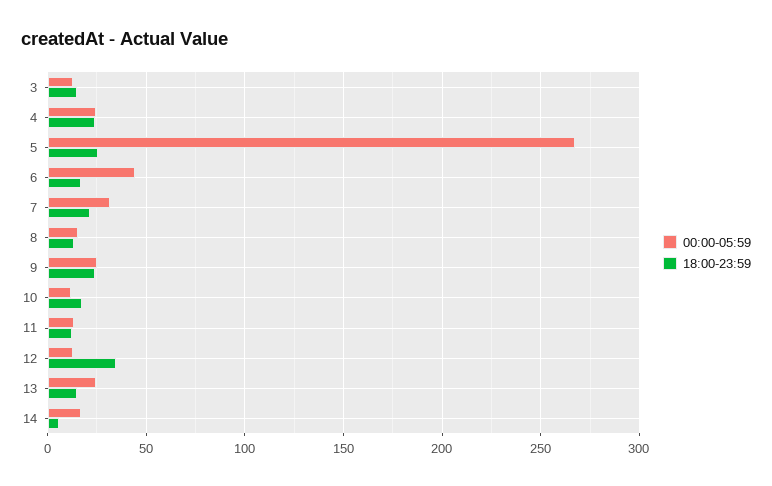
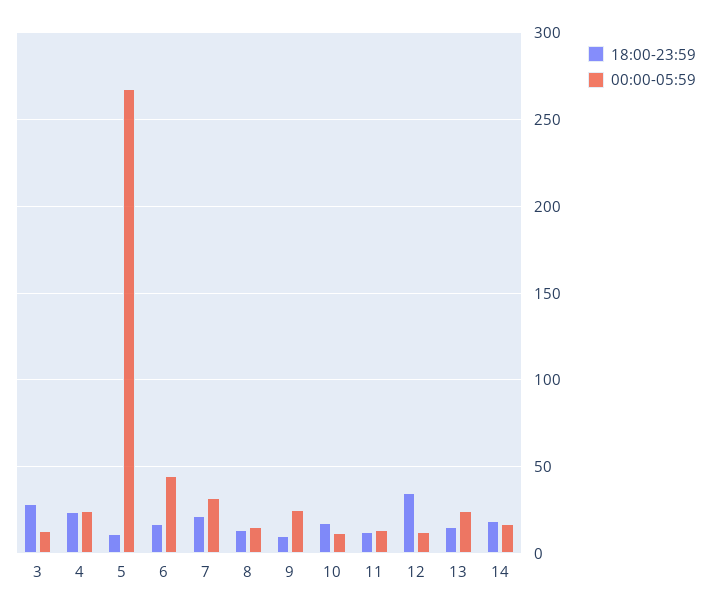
18:00-23:59, 3: 15 -> 30
18:00-23:59, 5: 25 -> 10
18:00-23:59, 9: 25 -> 10
18:00-23:59, 14: 5 -> 20

